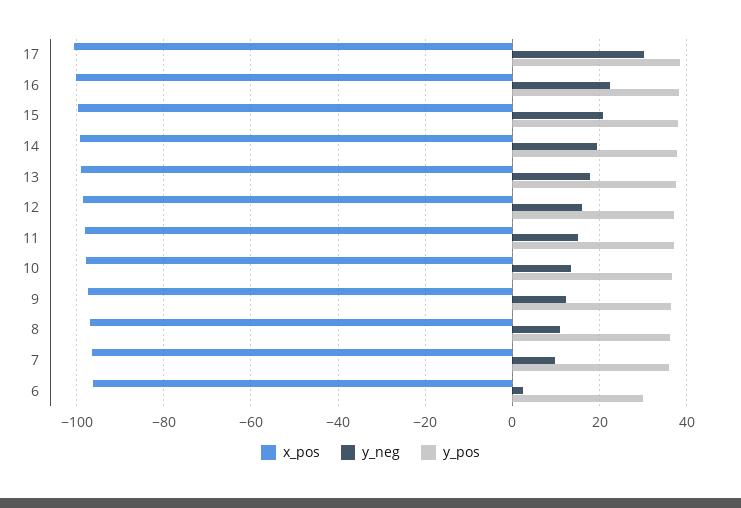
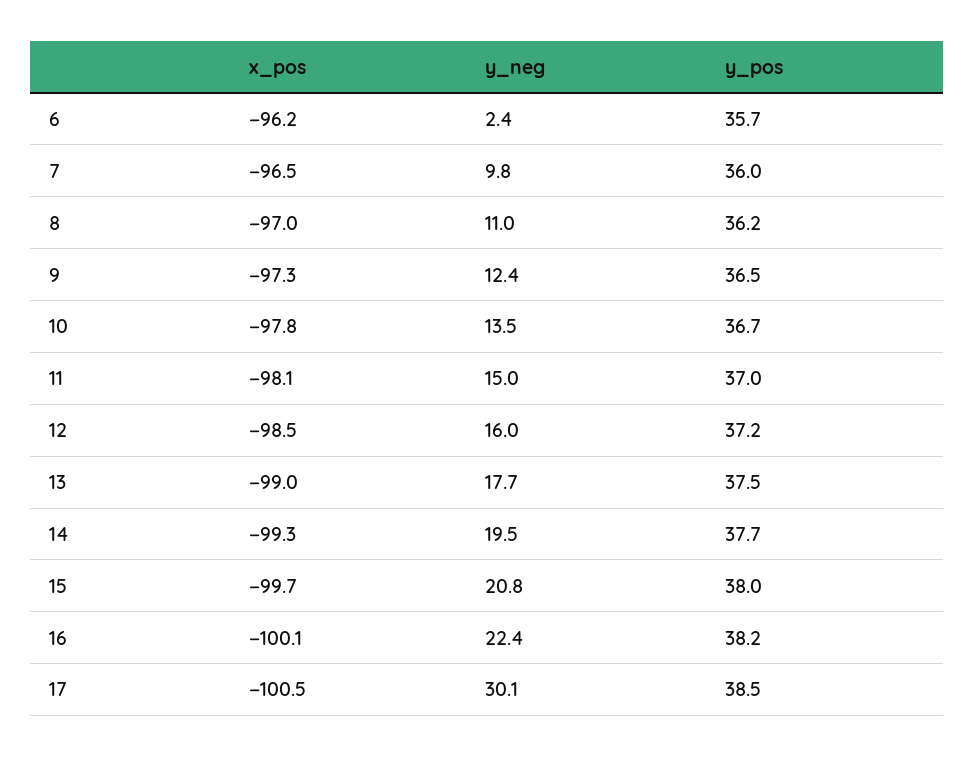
y_pos, 6: 30 -> 35.7

